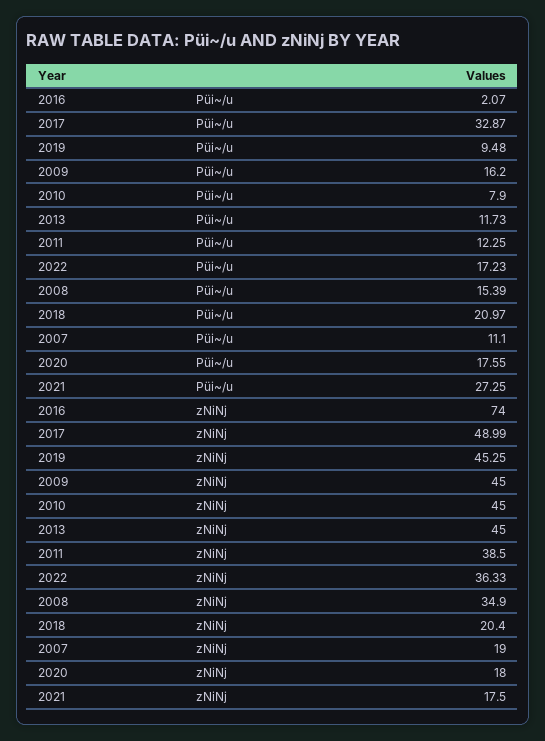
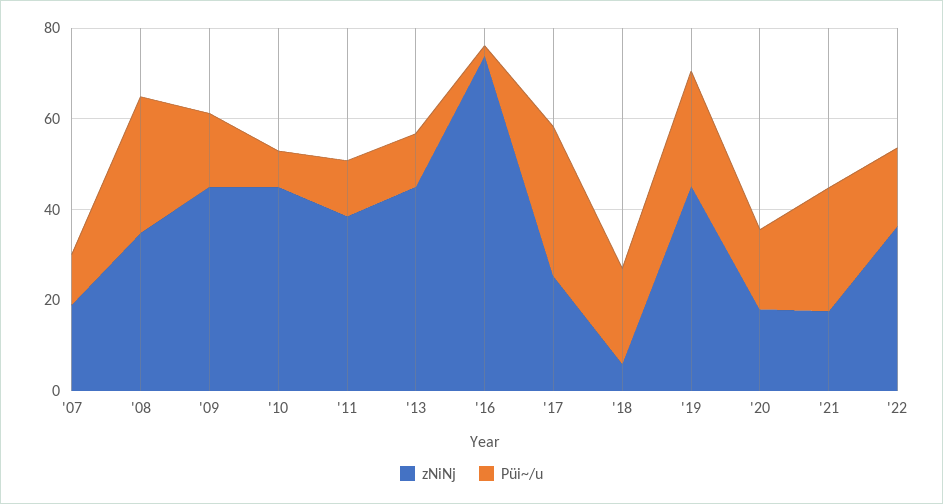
Püi~/u, 2019: 9.48 -> 25
Püi~/u, 2008: 15.39 -> 30
zNiNj, 2017: 48.99 -> 25
zNiNj, 2018: 20.4 -> 5

